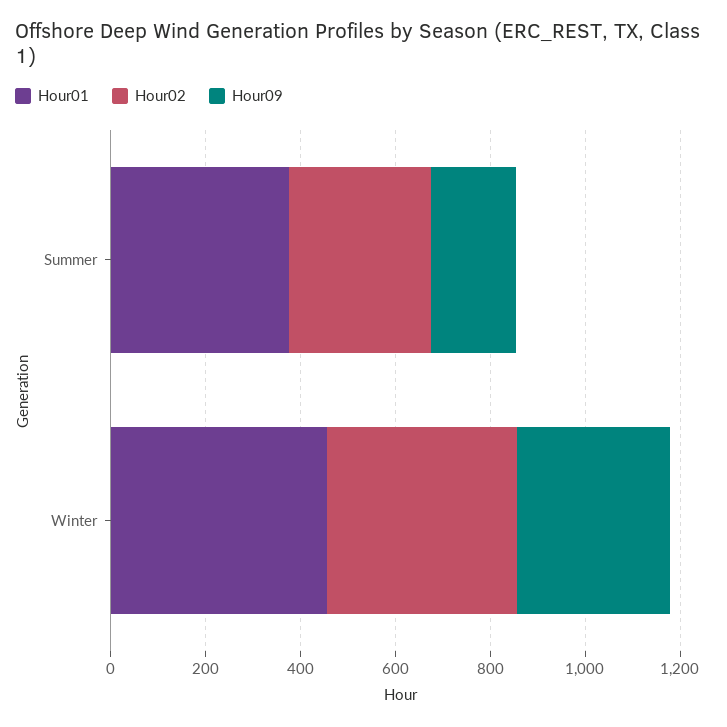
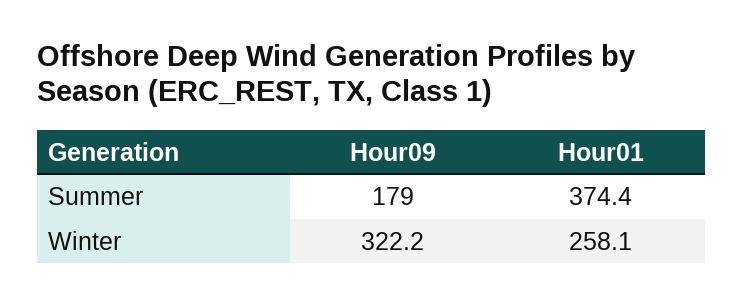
Hour02, Summer: 300 -> none
Hour01, Winter: 450 -> 258.1
Hour02, Winter: 400 -> none

